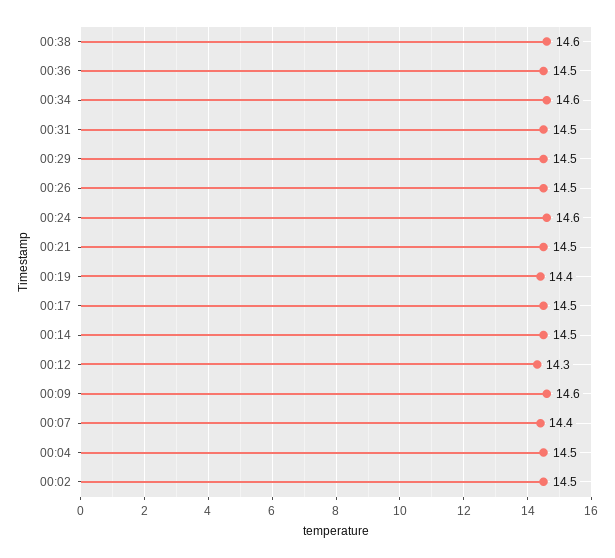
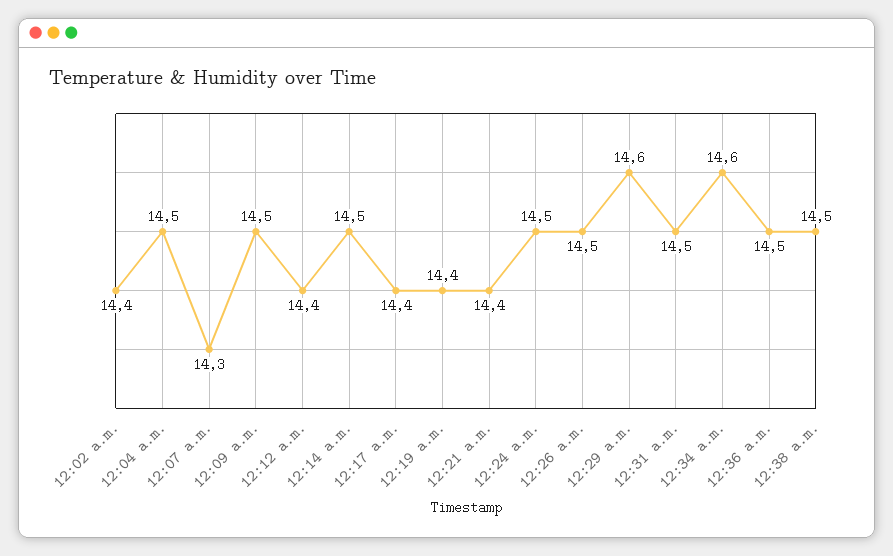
00:38: 14.6 -> 14.5
00:29: 14.5 -> 14.6
00:24: 14.6 -> 14.5
00:21: 14.5 -> 14.4
00:17: 14.5 -> 14.4
00:12: 14.3 -> 14.4
00:09: 14.6 -> 14.5
00:07: 14.4 -> 14.3
00:02: 14.5 -> 14.4

